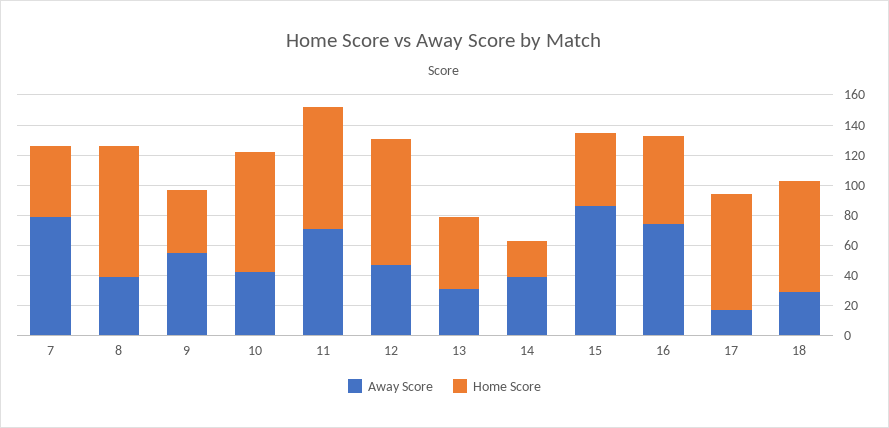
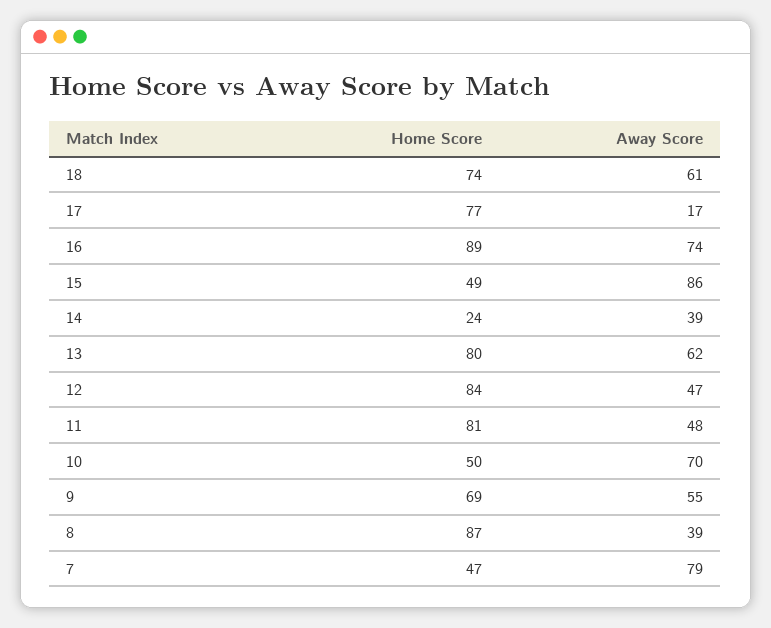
Home Score, 9: 40 -> 69
Away Score, 10: 40 -> 70
Home Score, 10: 80 -> 50
Away Score, 11: 70 -> 48
Away Score, 13: 30 -> 62
Home Score, 13: 50 -> 80
Home Score, 16: 60 -> 89
Away Score, 18: 30 -> 61

